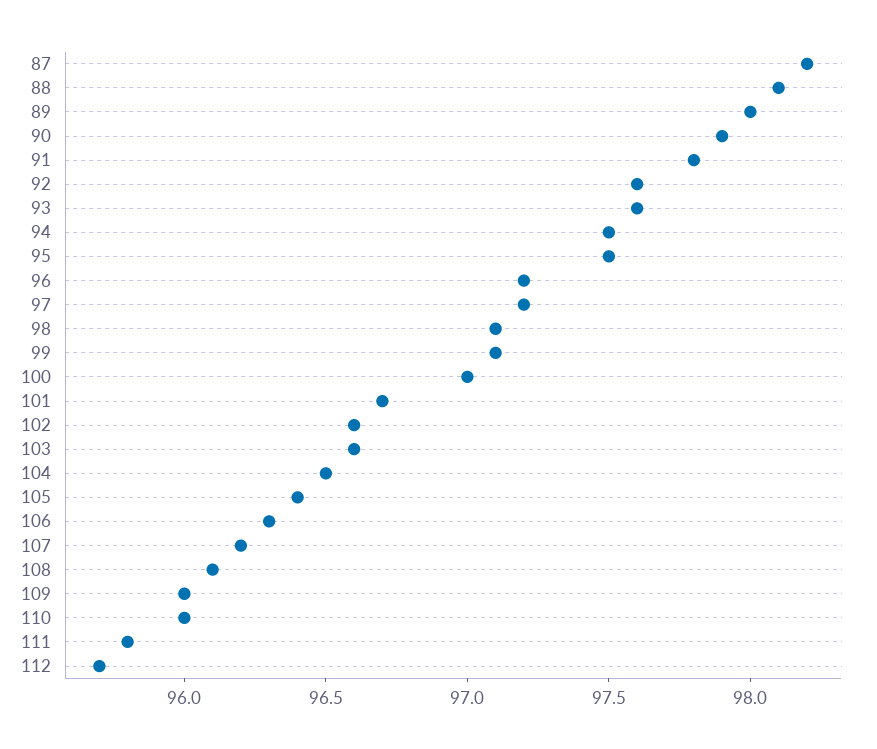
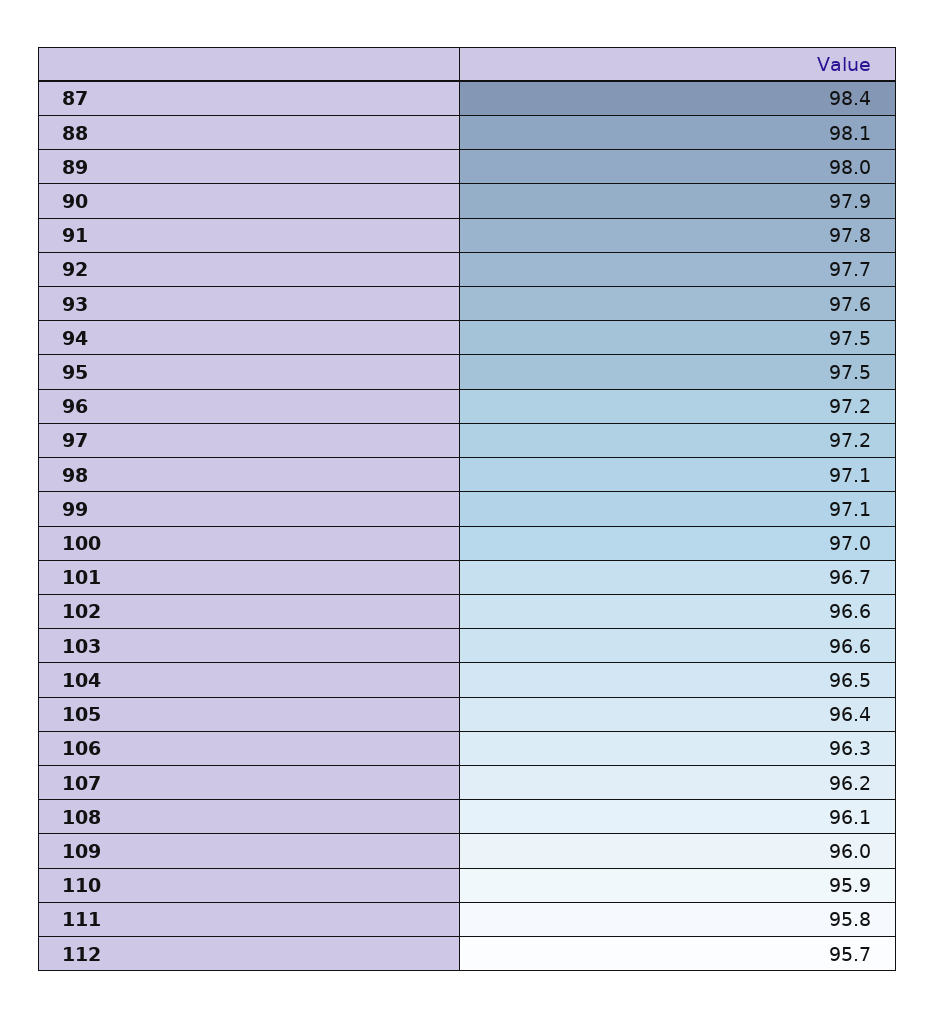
87: 98.2 -> 98.4
92: 97.6 -> 97.7
110: 96 -> 95.9

